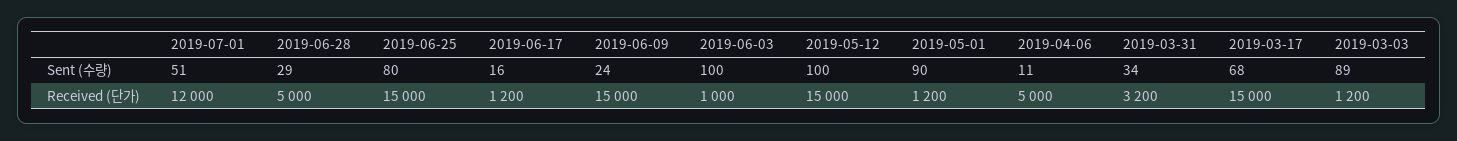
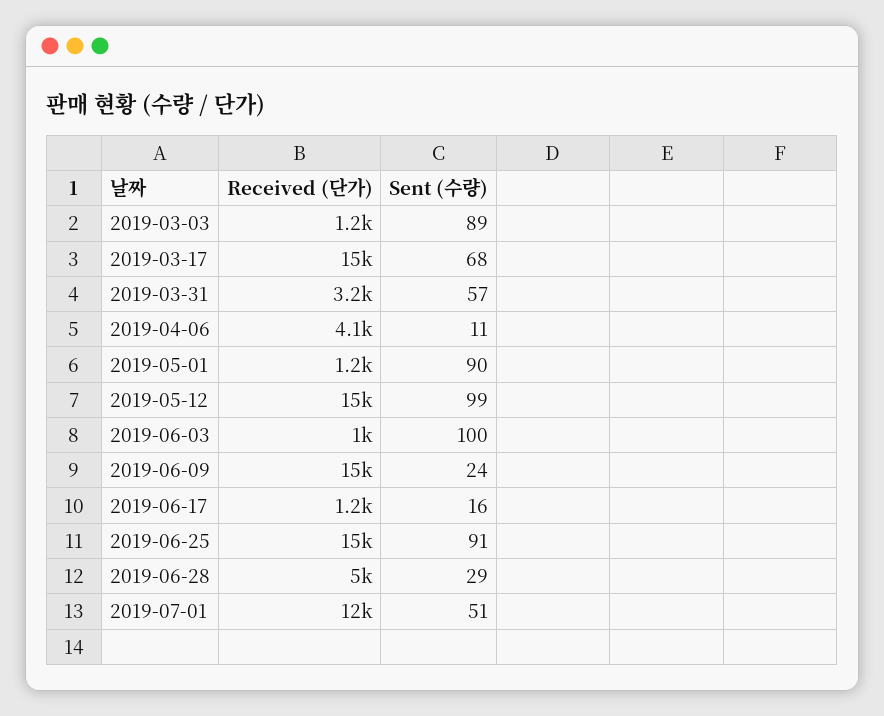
2019-06-25, Sent (수량): 80 -> 91
2019-05-12, Sent (수량): 100 -> 99
2019-03-31, Sent (수량): 34 -> 57
2019-04-06, Received (단가): 5000 -> 4100

